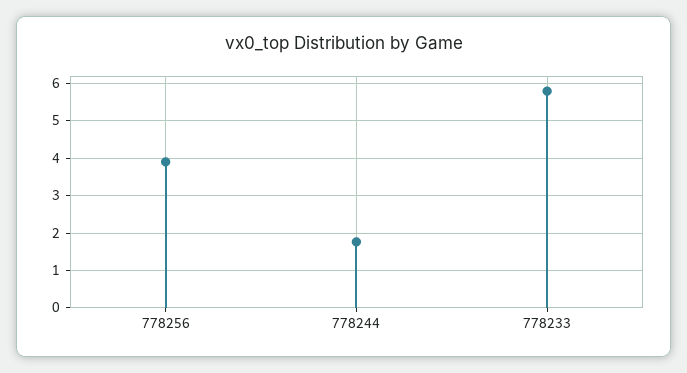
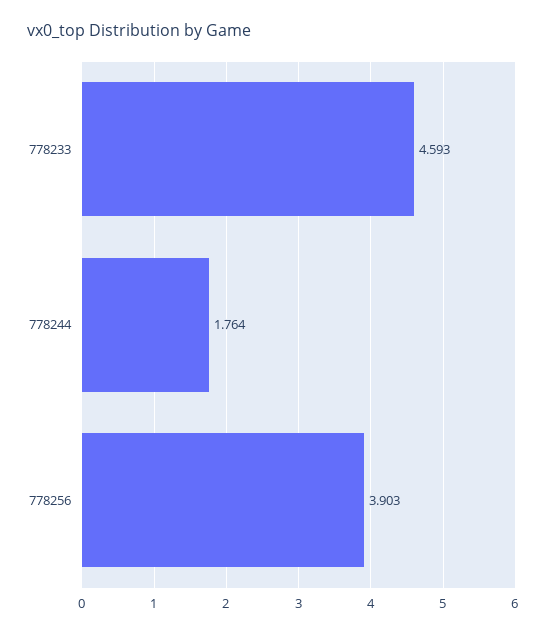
778233: 5.8 -> 4.593

